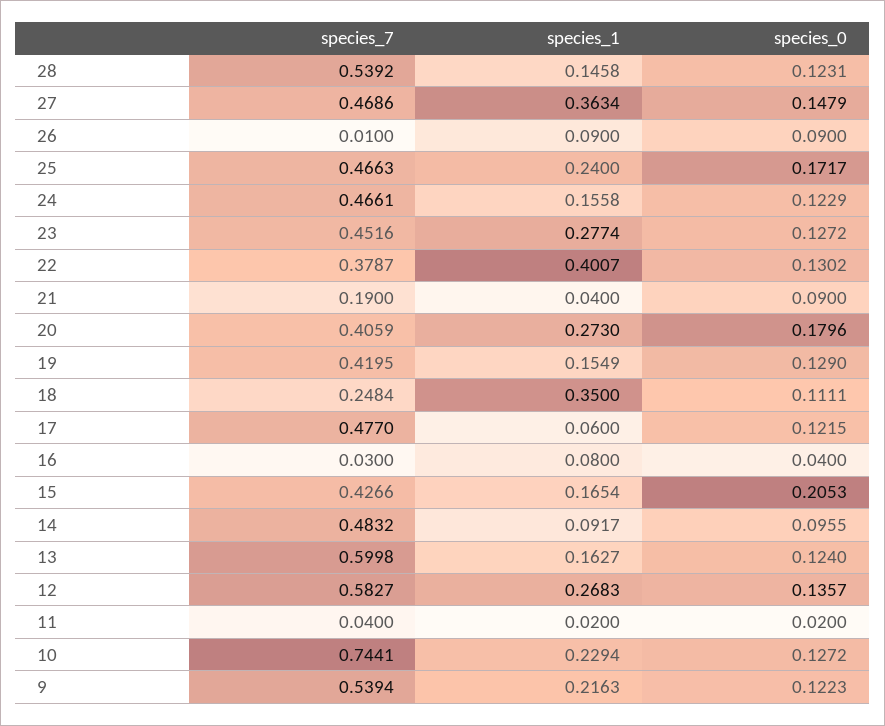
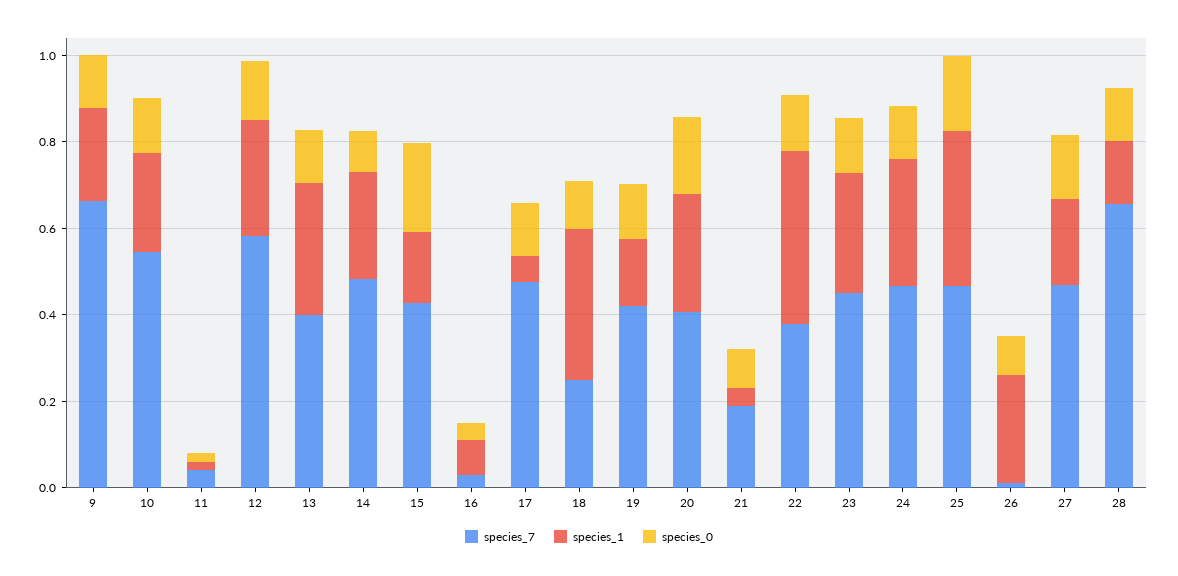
species_7, 28: 0.5392 -> 0.65
species_1, 27: 0.3634 -> 0.2
species_1, 26: 0.09 -> 0.25
species_1, 25: 0.24 -> 0.35
species_1, 24: 0.1558 -> 0.3
species_1, 14: 0.0917 -> 0.25
species_7, 13: 0.5998 -> 0.4
species_1, 13: 0.1627 -> 0.3
species_7, 10: 0.7441 -> 0.55
species_7, 9: 0.5394 -> 0.65

